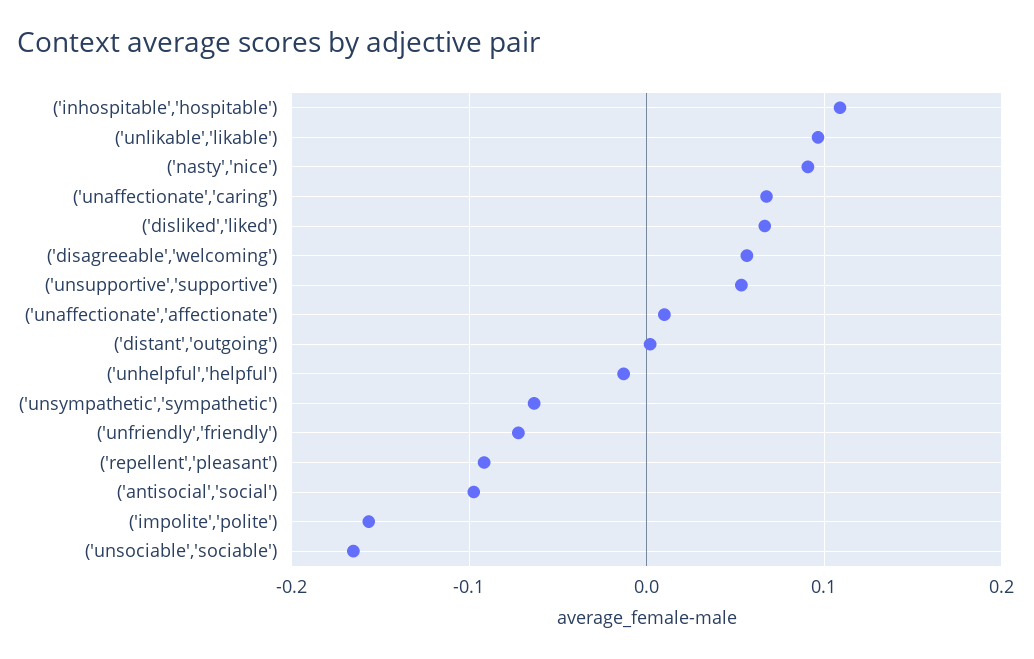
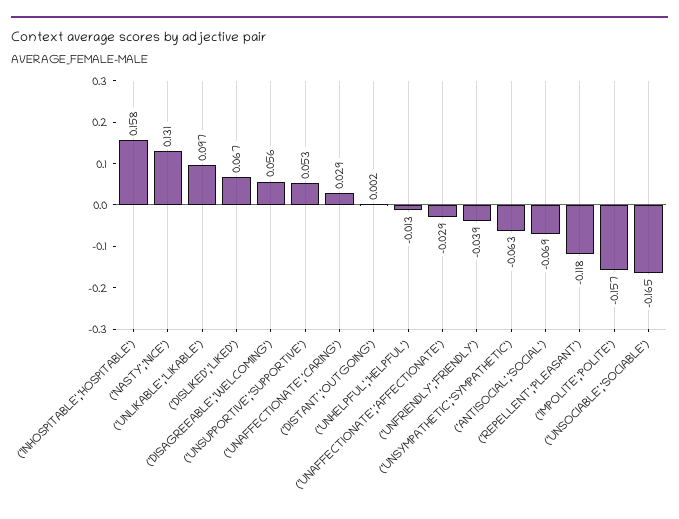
('inhospitable','hospitable'): 0.11 -> 0.158
('nasty','nice'): 0.09 -> 0.131
('unaffectionate','caring'): 0.07 -> 0.029
('unaffectionate','affectionate'): 0.01 -> -0.029
('unfriendly','friendly'): -0.07 -> -0.039
('repellent','pleasant'): -0.09 -> -0.118
('antisocial','social'): -0.1 -> -0.069

